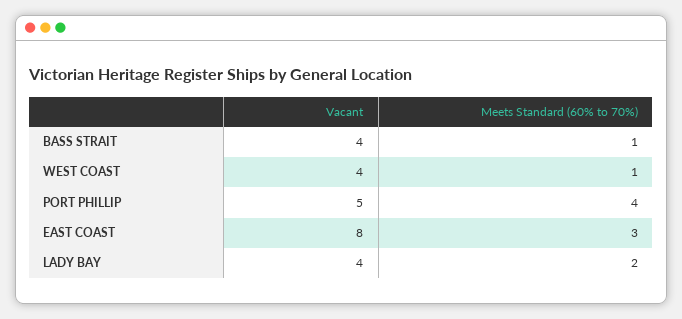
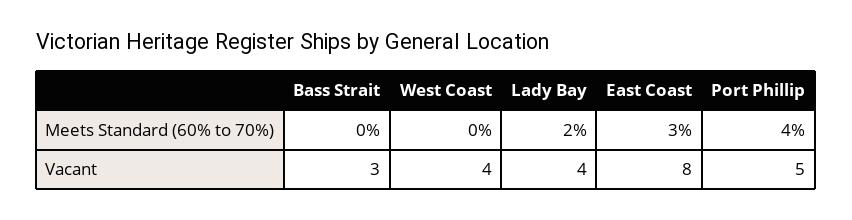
Vacant, BASS STRAIT: 4 -> 3
Meets Standard (60% to 70%), BASS STRAIT: 1 -> 0
Meets Standard (60% to 70%), WEST COAST: 1 -> 0

